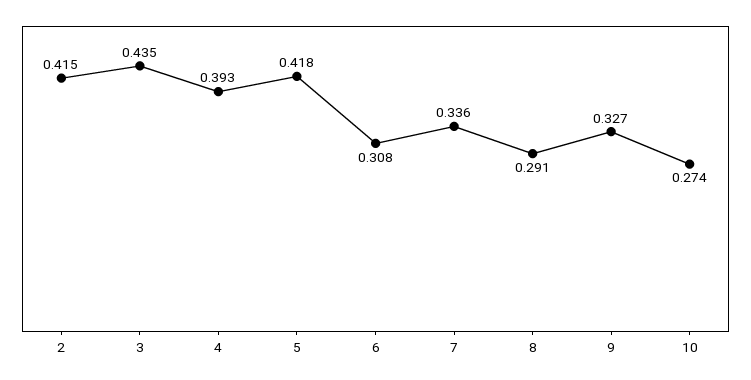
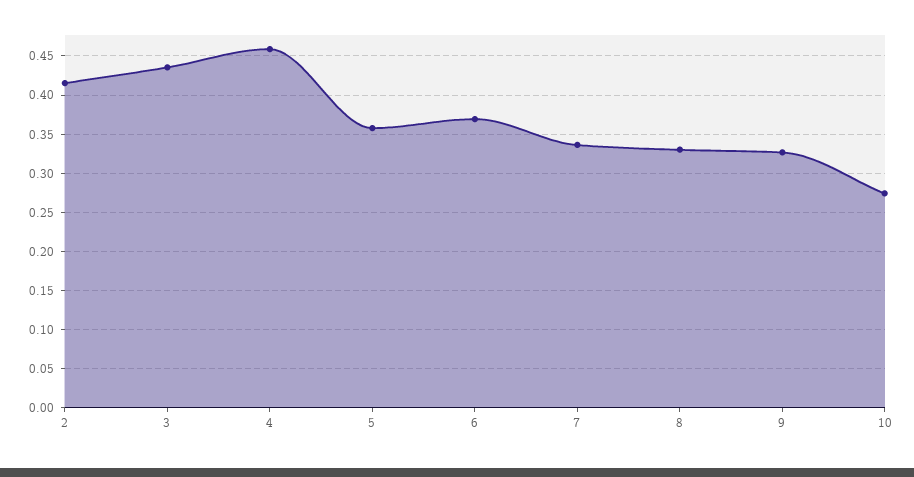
4: 0.393 -> 0.46
5: 0.418 -> 0.36
6: 0.308 -> 0.37
8: 0.291 -> 0.33

